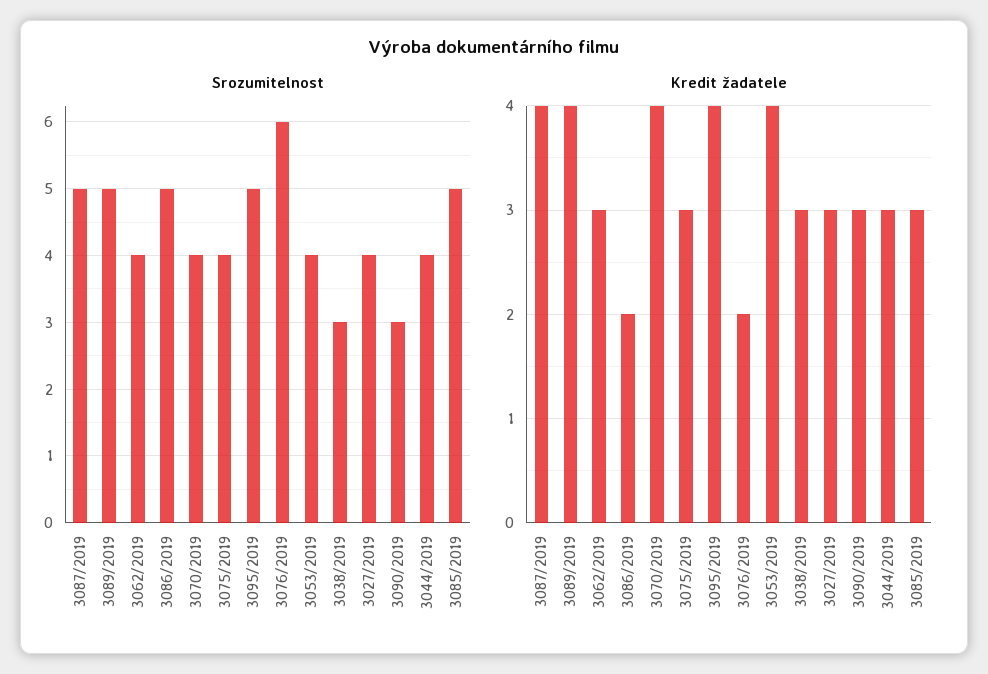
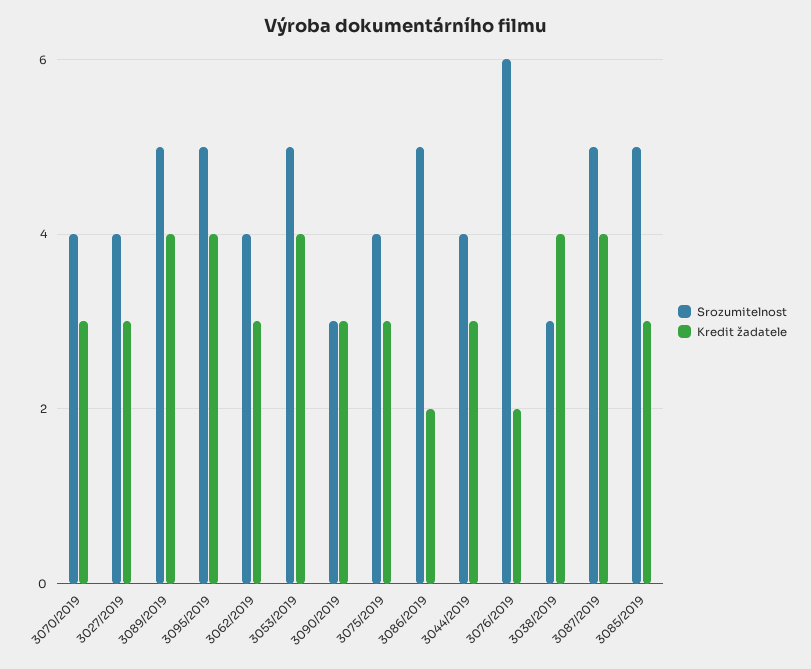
Srozumitelnost, 3053/2019: 4 -> 5
Kredit žadatele, 3070/2019: 4 -> 3
Kredit žadatele, 3038/2019: 3 -> 4

